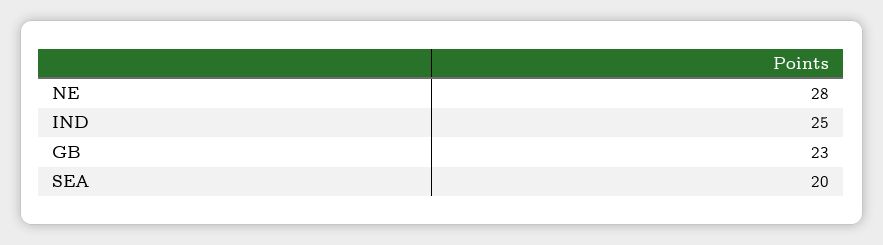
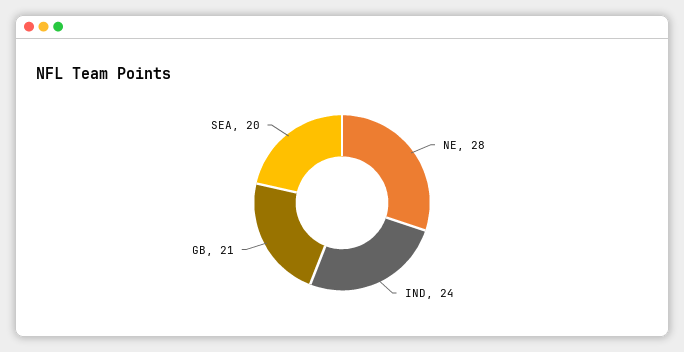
IND: 25 -> 24
GB: 23 -> 21

